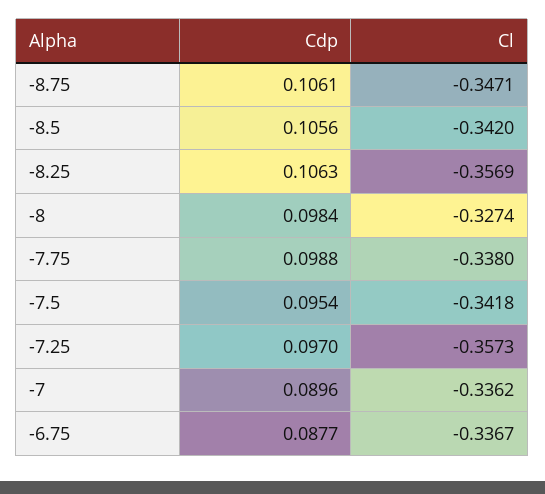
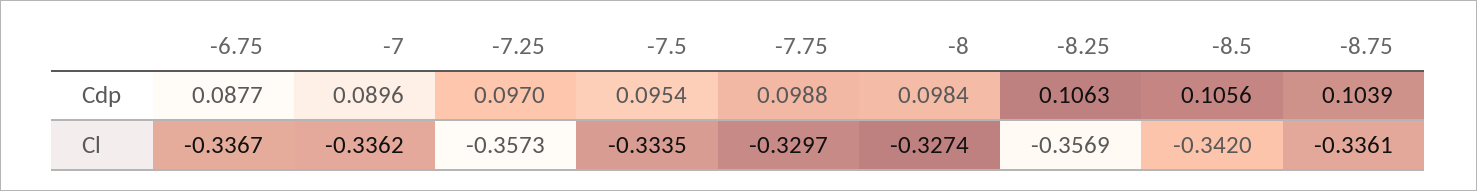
Cdp, -8.75: 0.1061 -> 0.1039
Cl, -8.75: -0.3471 -> -0.3361
Cl, -7.75: -0.338 -> -0.3297
Cl, -7.5: -0.3418 -> -0.3335

